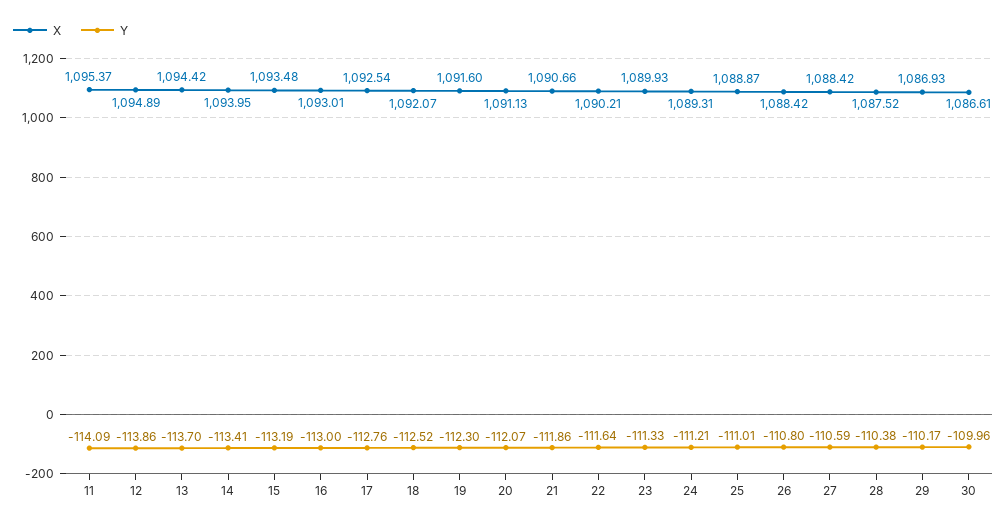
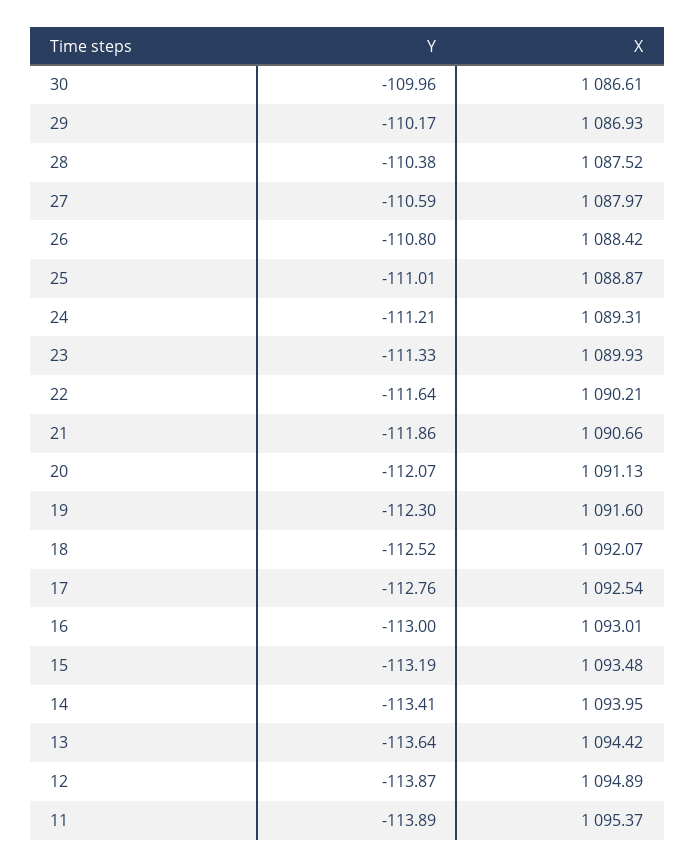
Y, 11: -114.09 -> -113.89
Y, 12: -113.86 -> -113.87
Y, 13: -113.7 -> -113.64
X, 27: 1088.42 -> 1087.97

